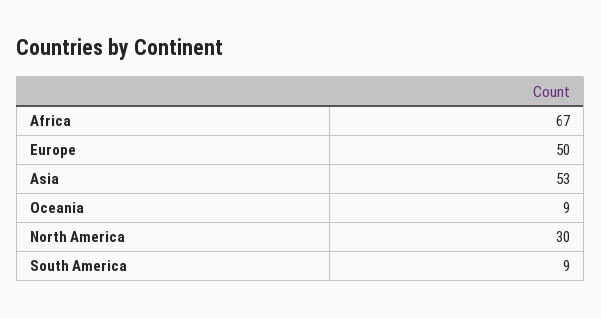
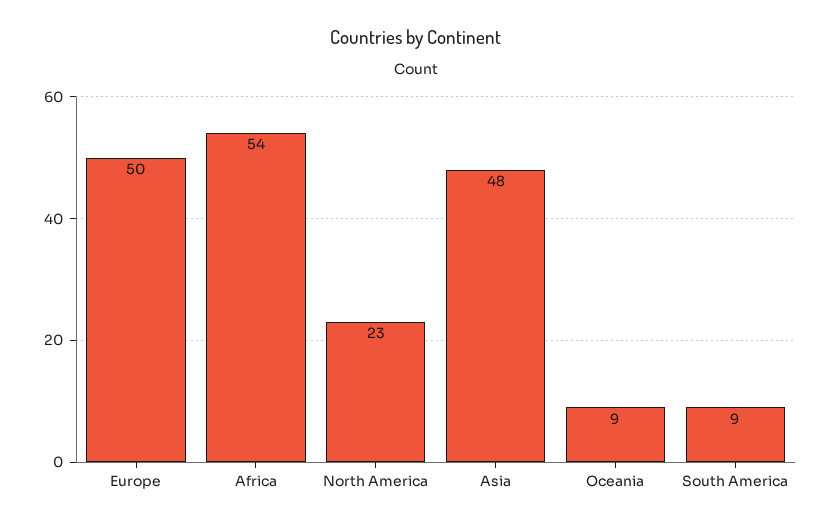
Africa: 67 -> 54
Asia: 53 -> 48
North America: 30 -> 23

